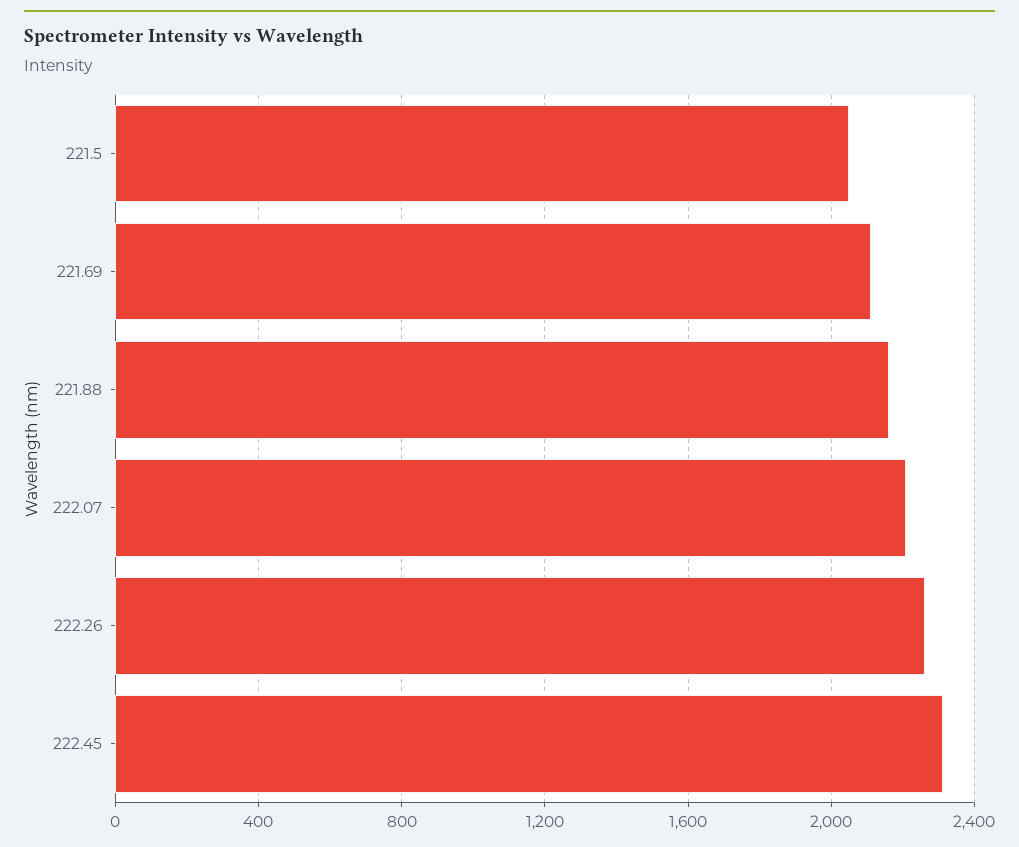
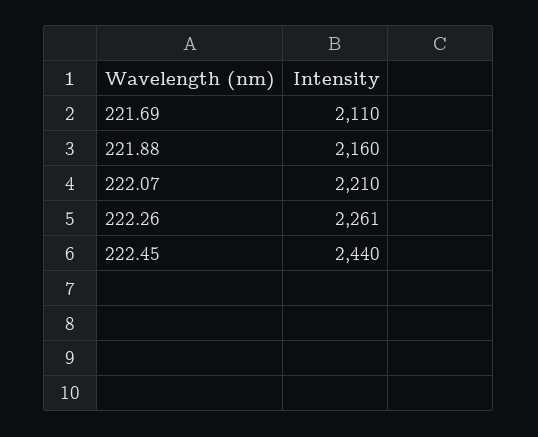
221.5: 2050 -> none
222.45: 2300 -> 2440

